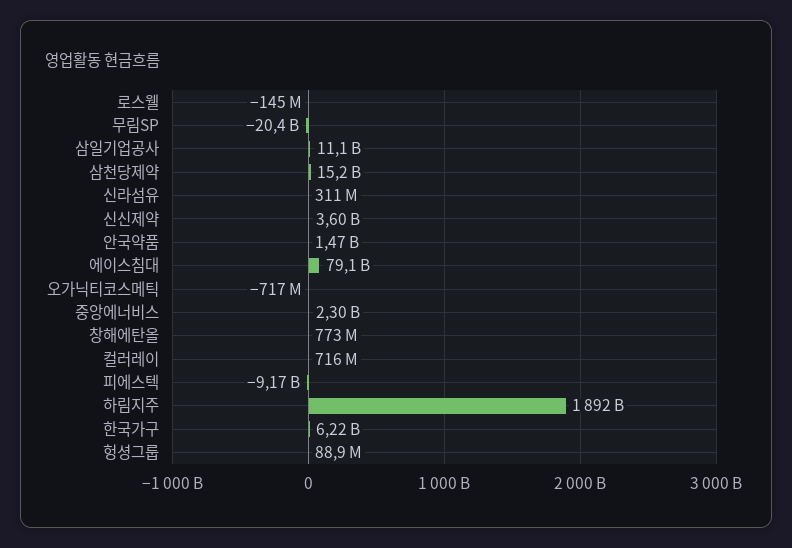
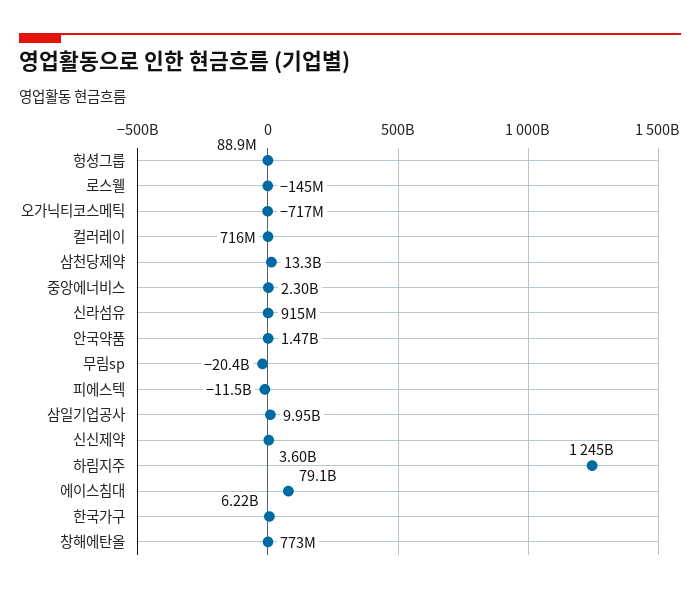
삼일기업공사: 11100000000 -> 9950000000
삼천당제약: 15200000000 -> 13300000000
신라섬유: 311000000 -> 915000000
피에스텍: -9170000000 -> -11500000000
하림지주: 1892000000000 -> 1245000000000

